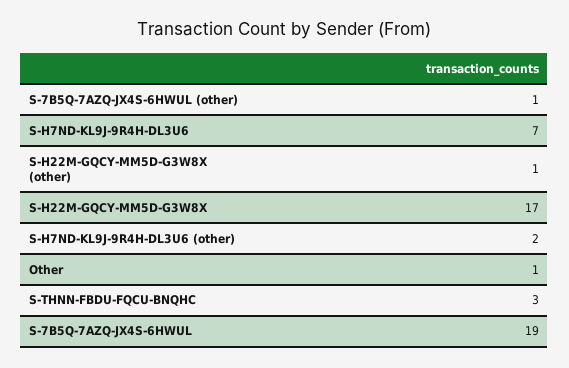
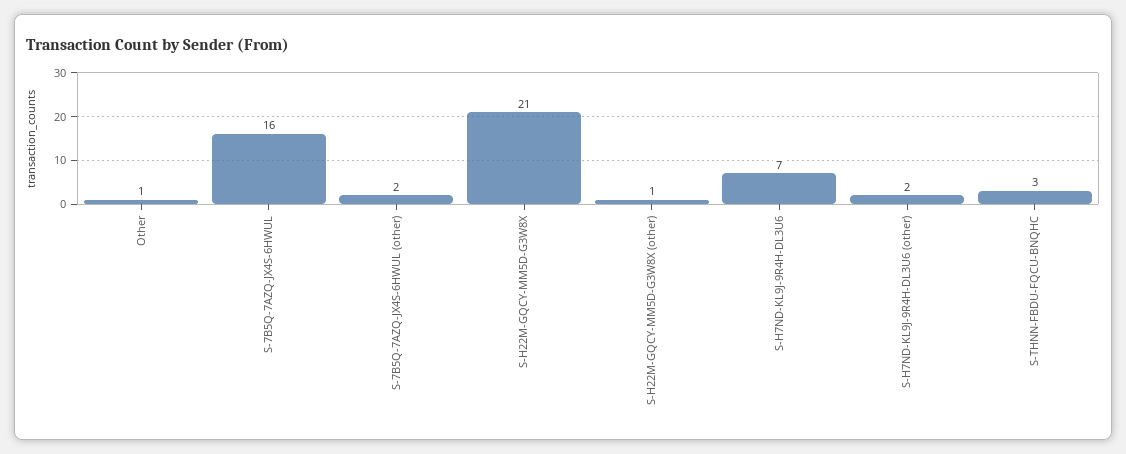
S-7B5Q-7AZQ-JX4S-6HWUL (other): 1 -> 2
S-H22M-GQCY-MM5D-G3W8X: 17 -> 21
S-7B5Q-7AZQ-JX4S-6HWUL: 19 -> 16

